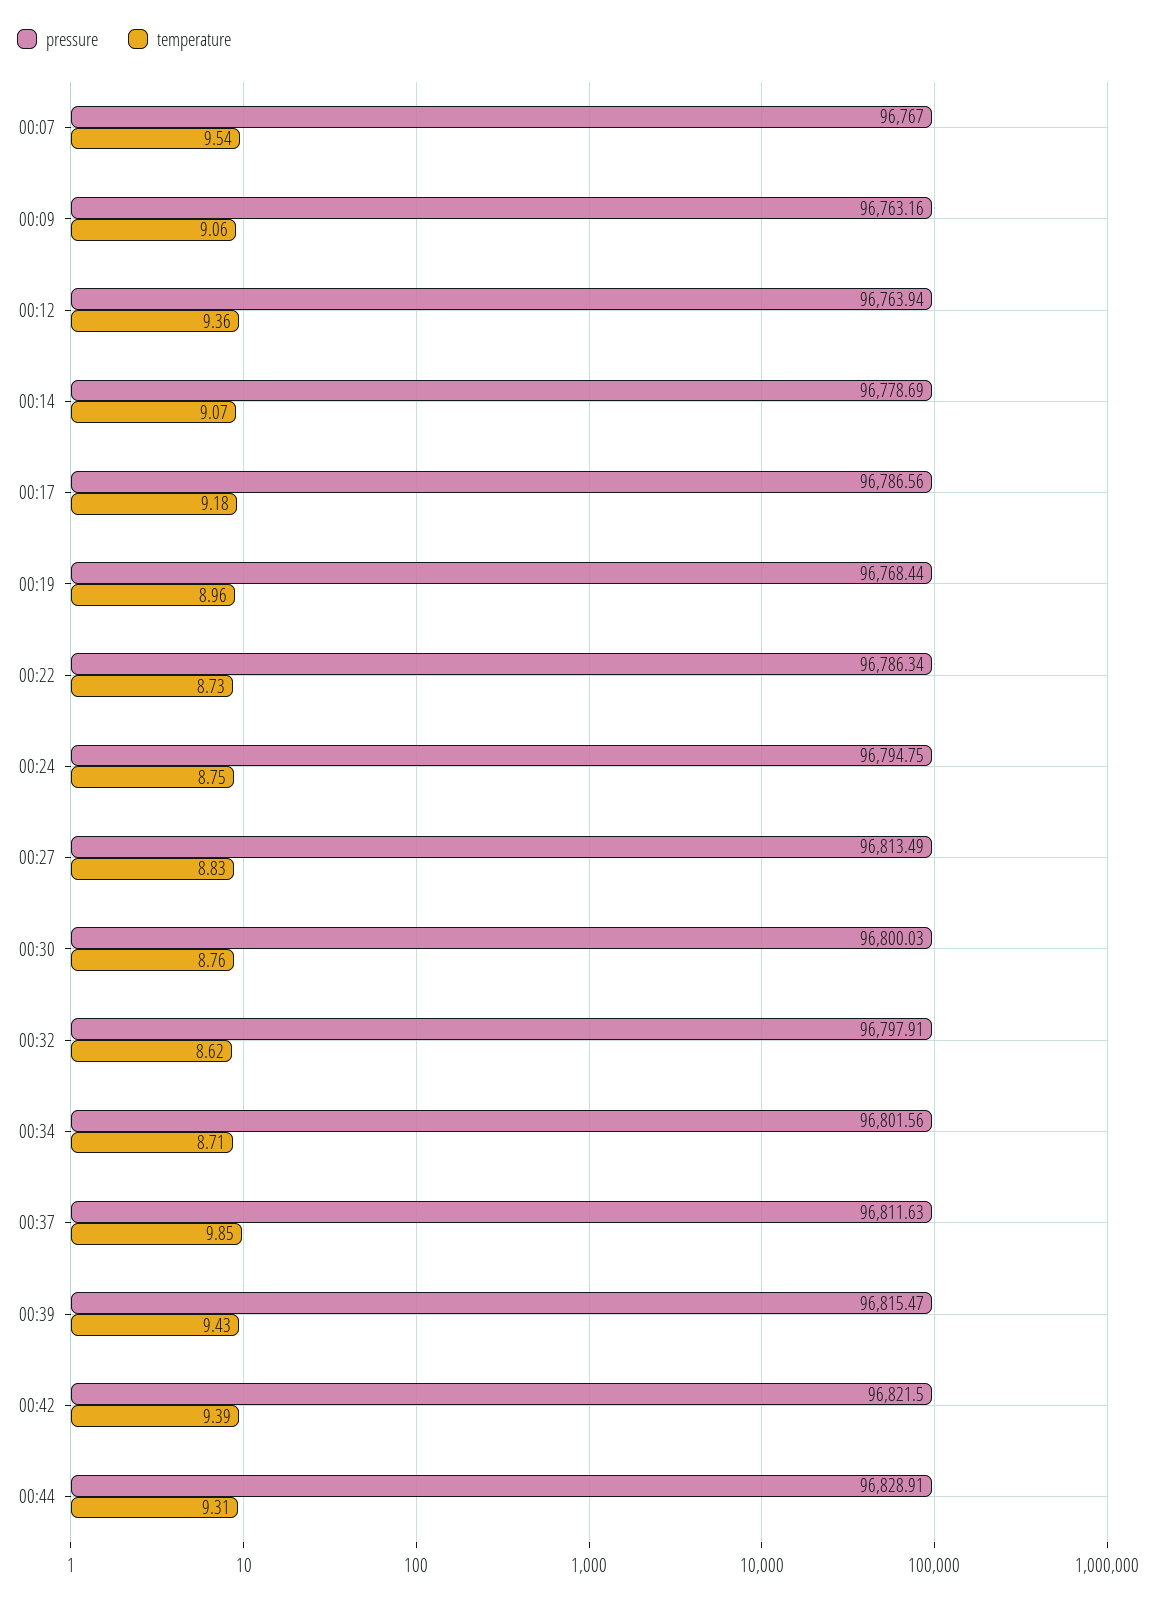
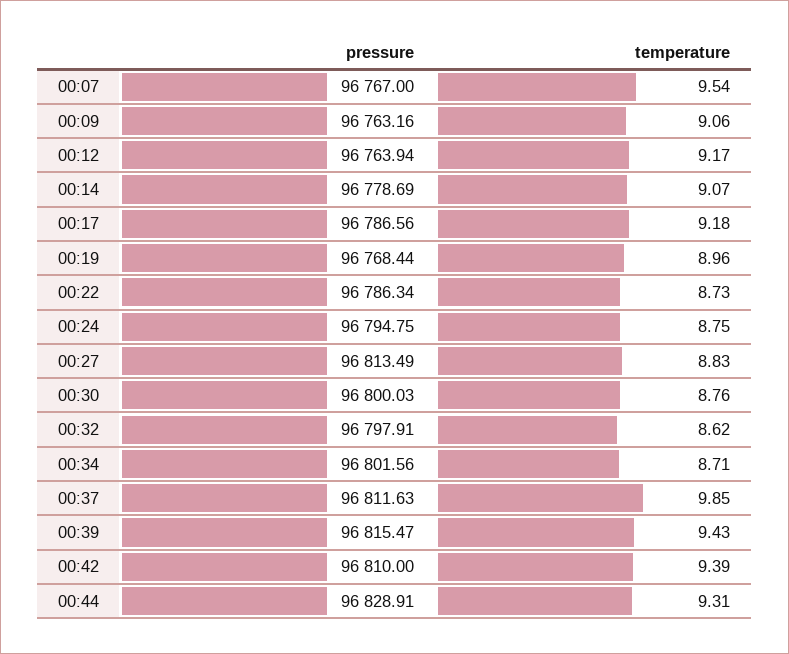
temperature, 00:12: 9.36 -> 9.17
pressure, 00:42: 96821.5 -> 96810

